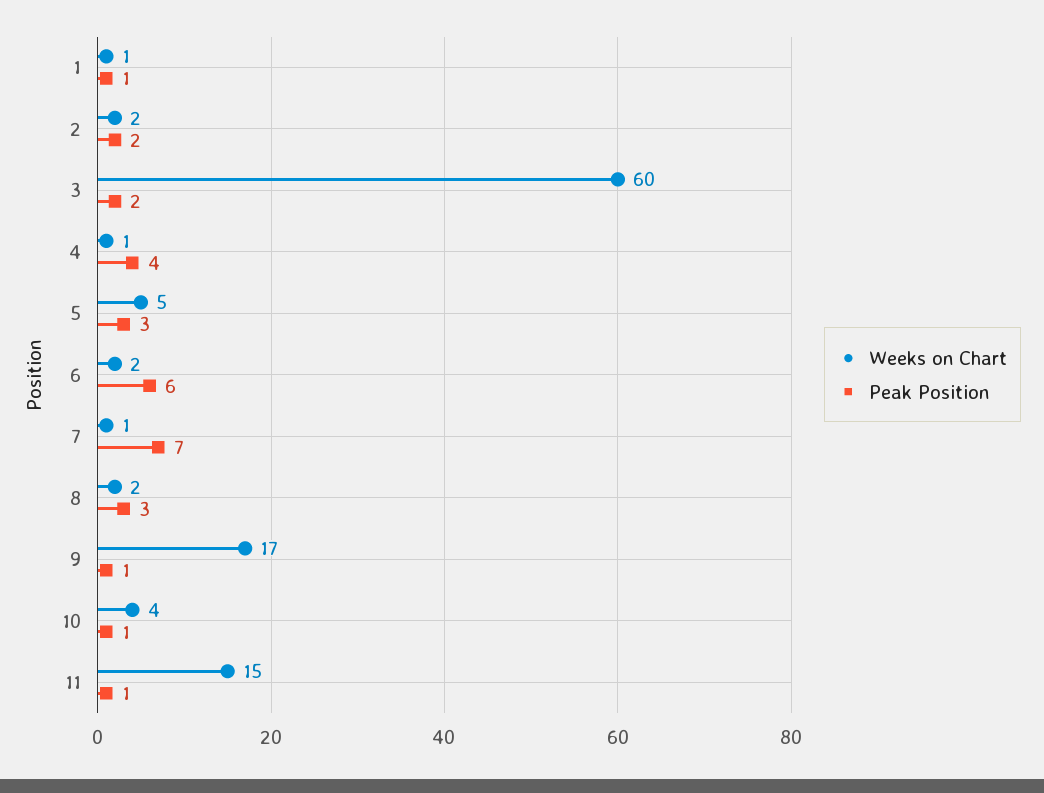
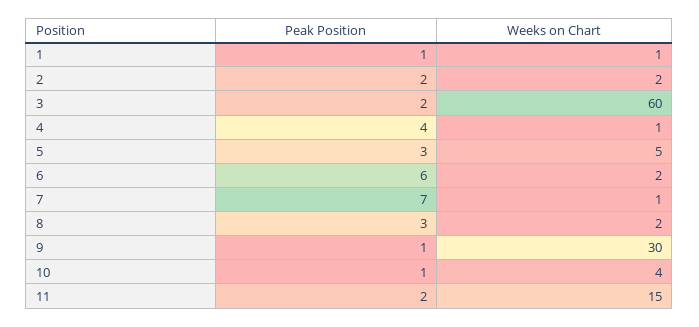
Weeks on Chart, 9: 17 -> 30
Peak Position, 11: 1 -> 2

